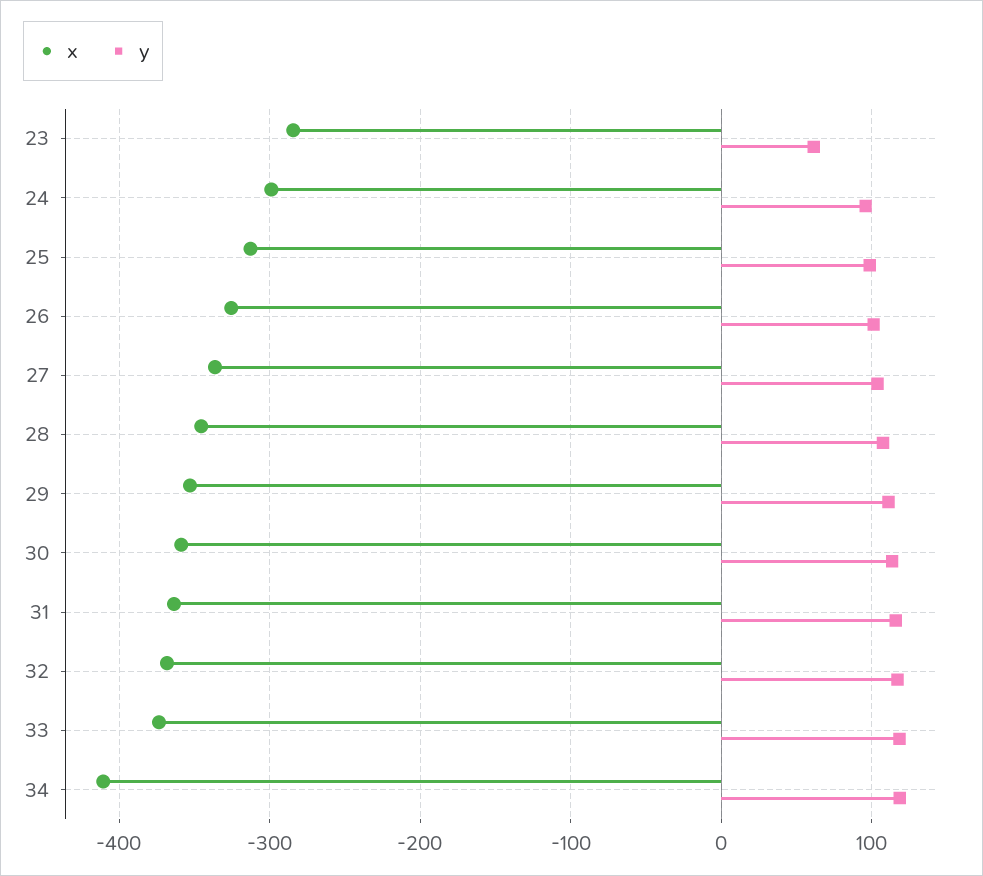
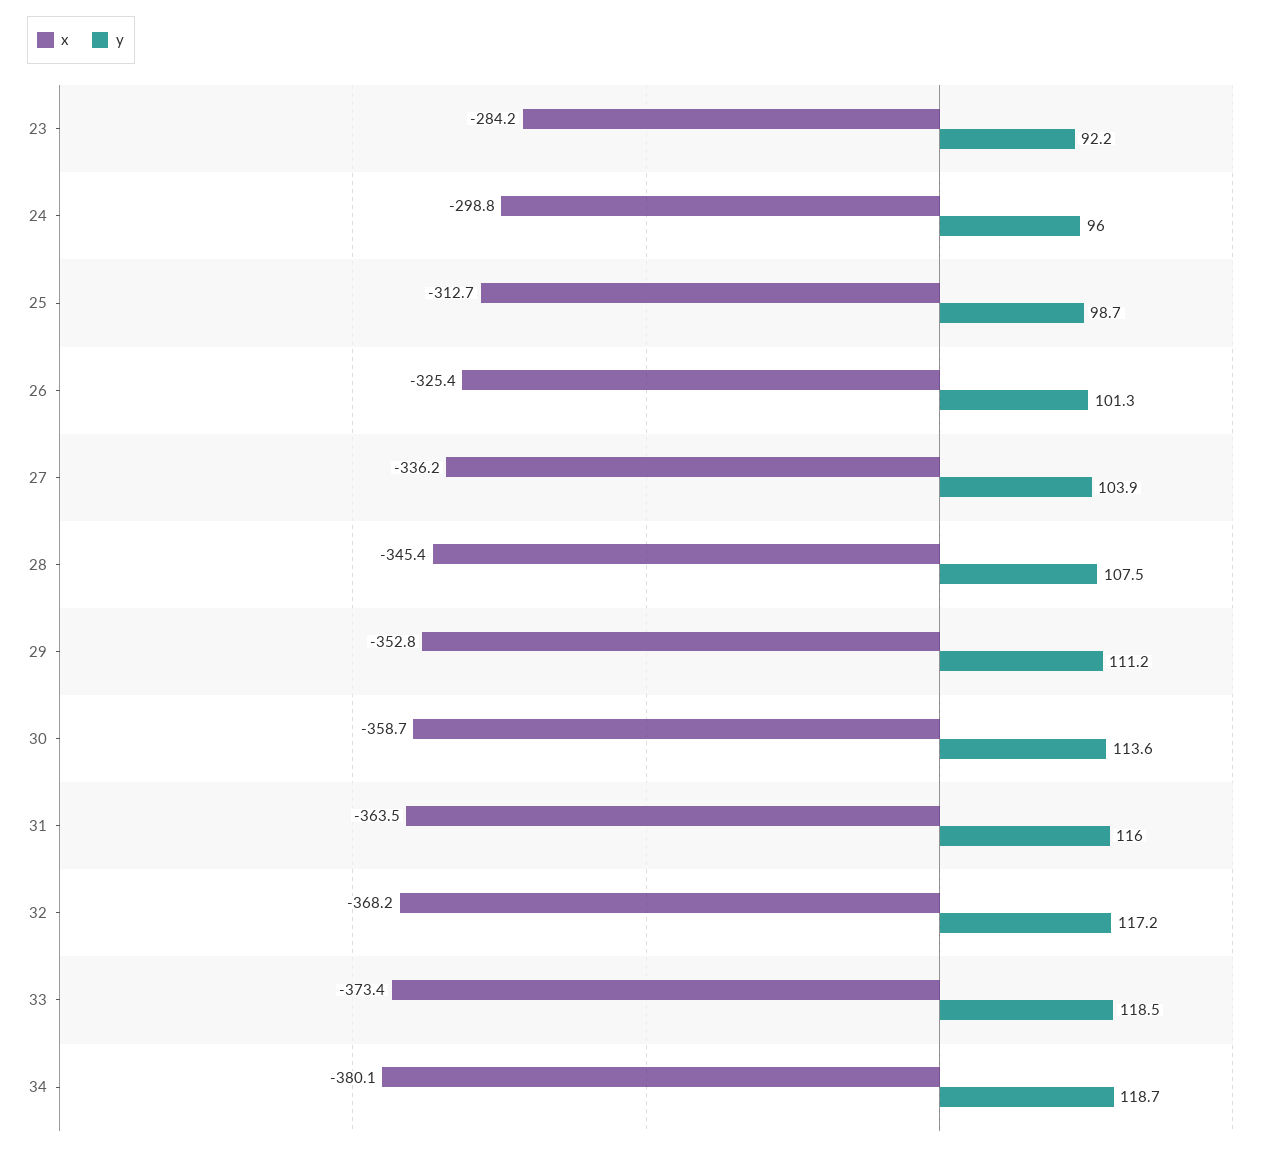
y, 23: 60 -> 92.2
x, 34: -410 -> -380.1

